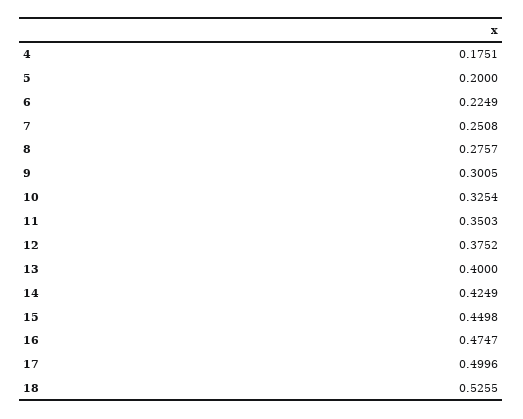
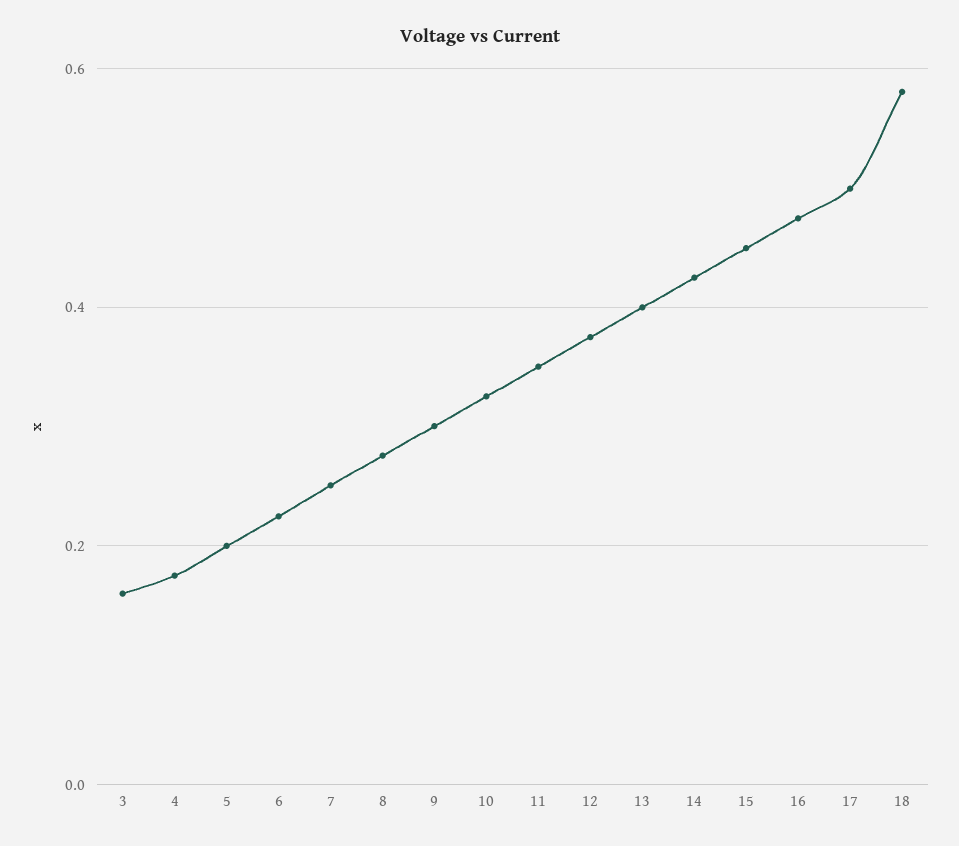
18: 0.5255 -> 0.58
3: none -> 0.16

